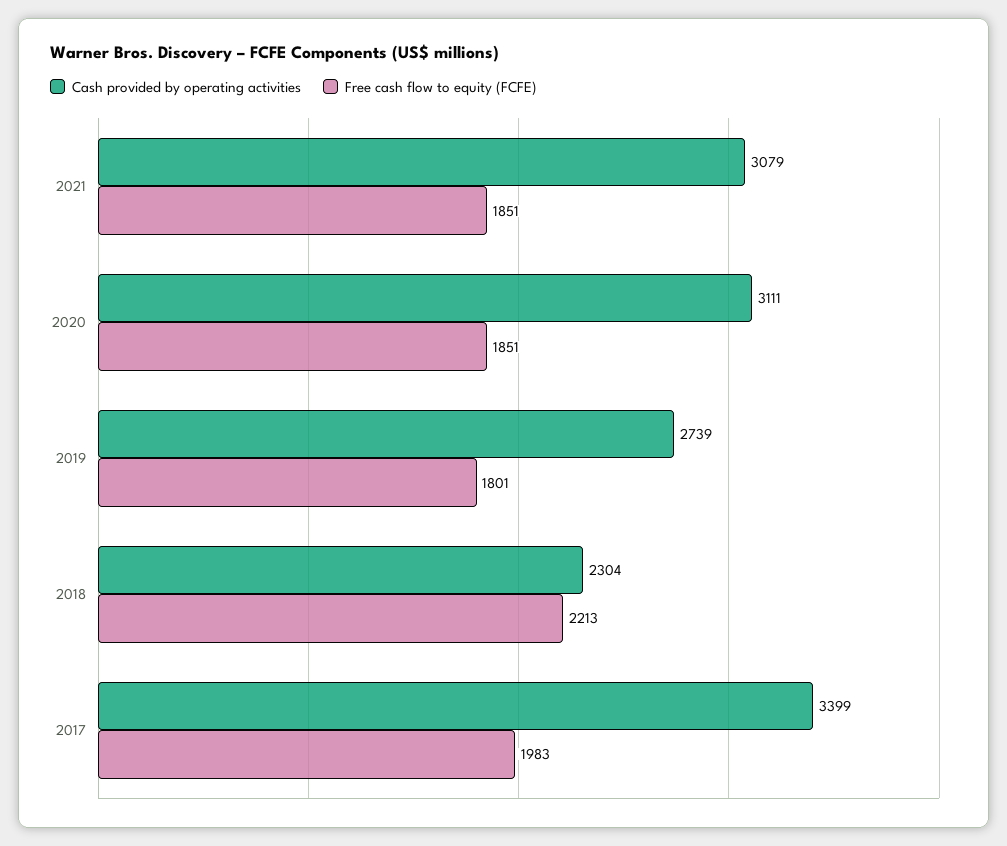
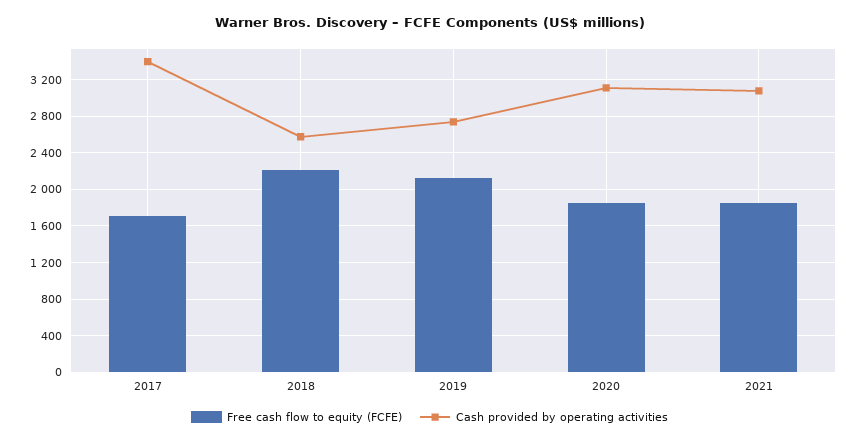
Free cash flow to equity (FCFE), 2019: 1801 -> 2100
Cash provided by operating activities, 2018: 2304 -> 2600
Free cash flow to equity (FCFE), 2017: 1983 -> 1700

